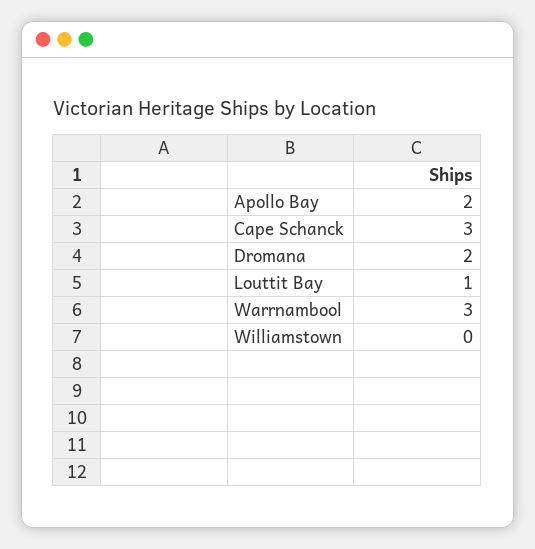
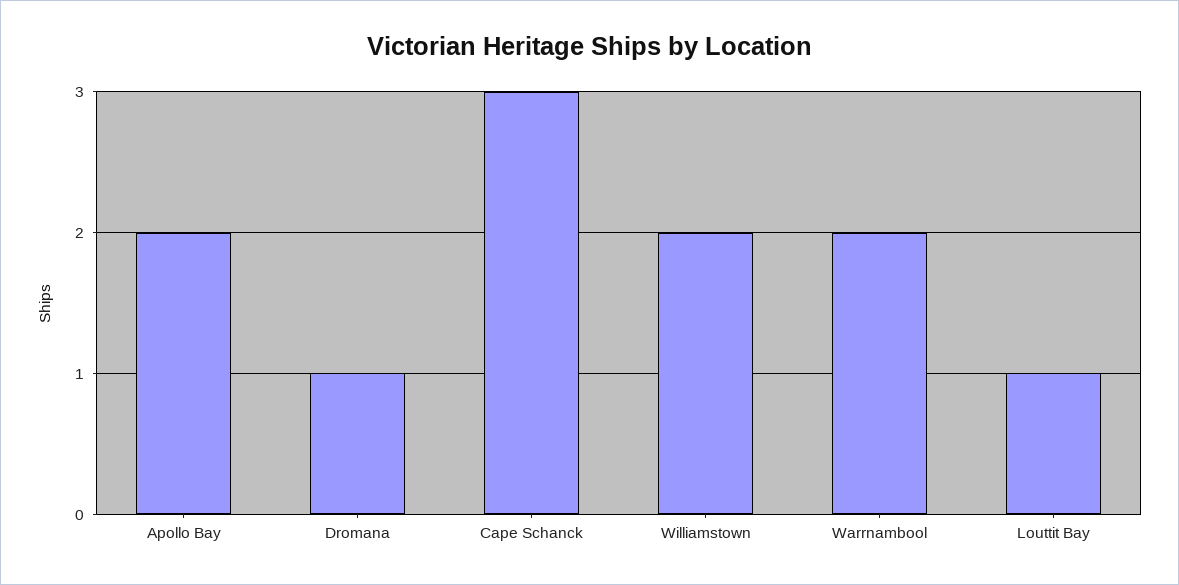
Dromana: 2 -> 1
Warrnambool: 3 -> 2
Williamstown: 0 -> 2

